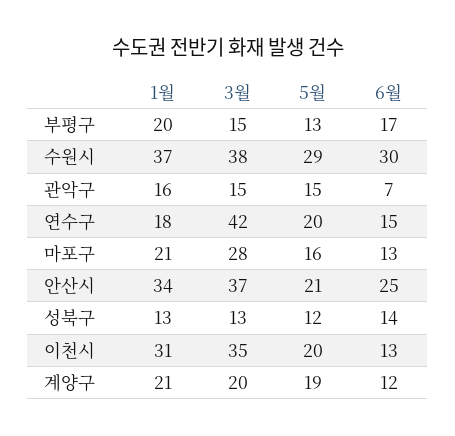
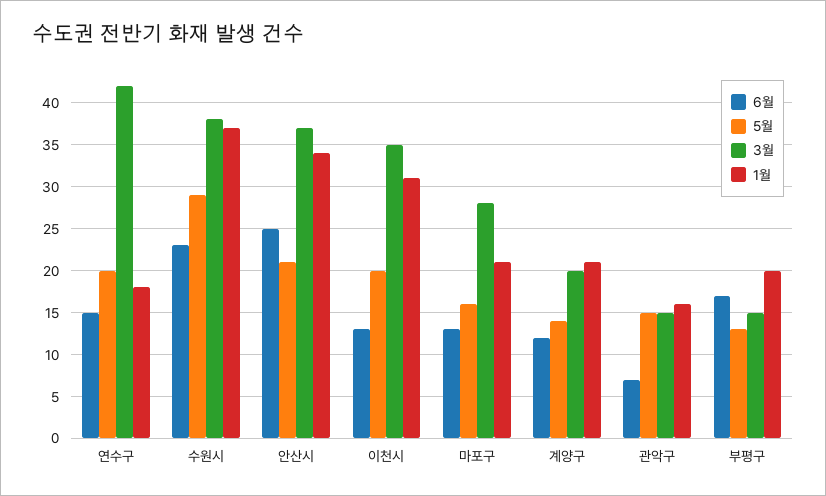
6월, 수원시: 30 -> 23
1월, 성북구: 13 -> none
3월, 성북구: 13 -> none
5월, 성북구: 12 -> none
6월, 성북구: 14 -> none
5월, 계양구: 19 -> 14

